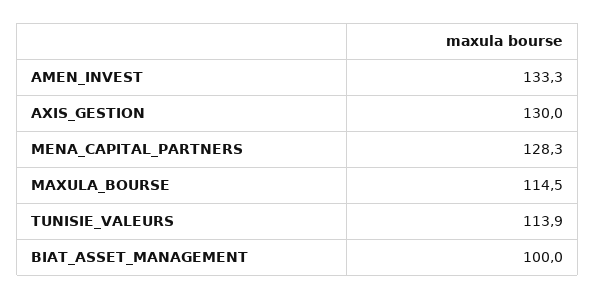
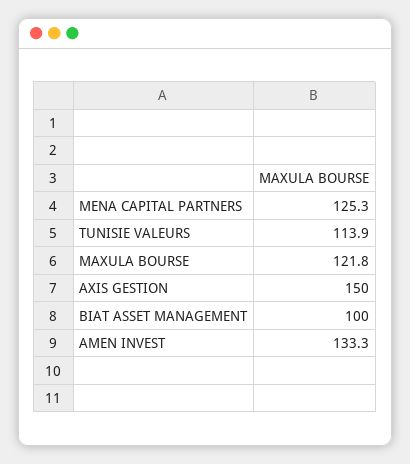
AXIS_GESTION: 130 -> 150
MENA_CAPITAL_PARTNERS: 128.3 -> 125.3
MAXULA_BOURSE: 114.5 -> 121.8

